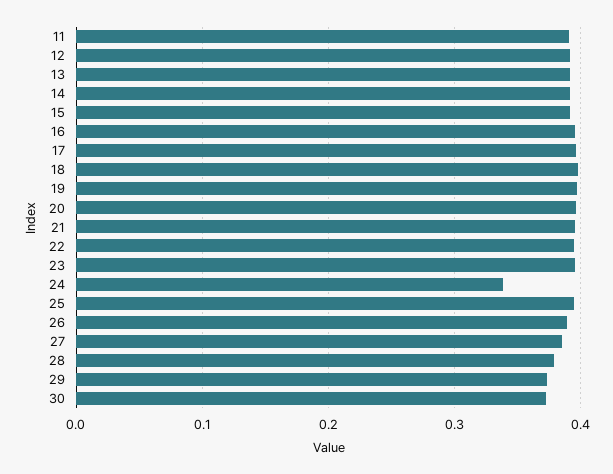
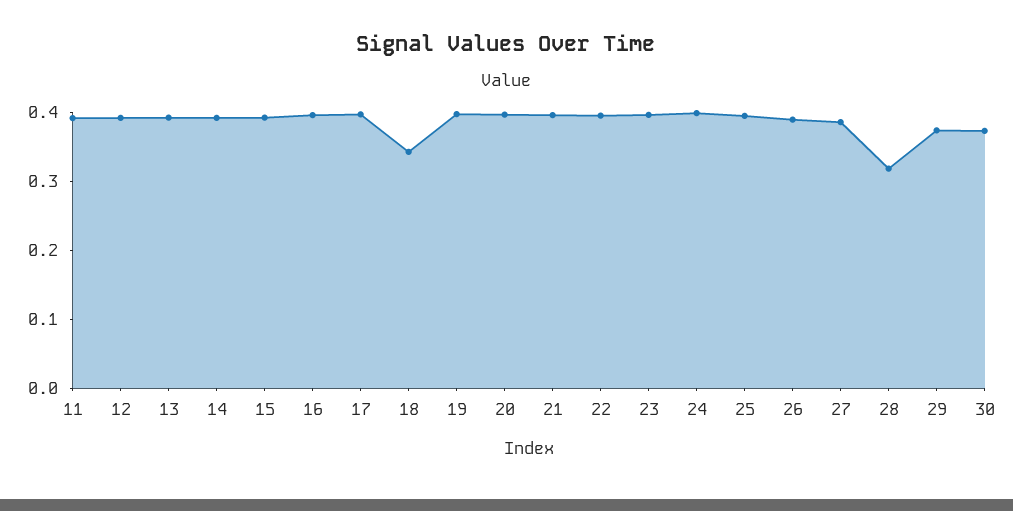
18: 0.4 -> 0.34
24: 0.34 -> 0.4
28: 0.38 -> 0.32

